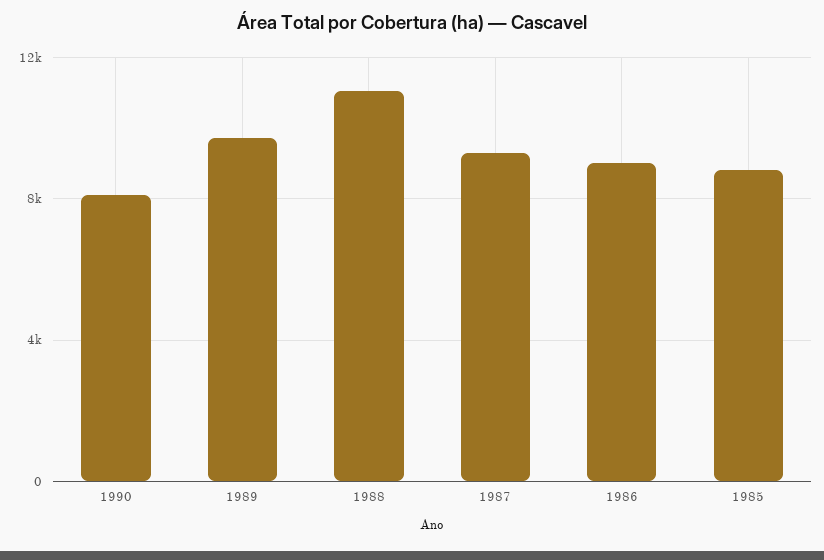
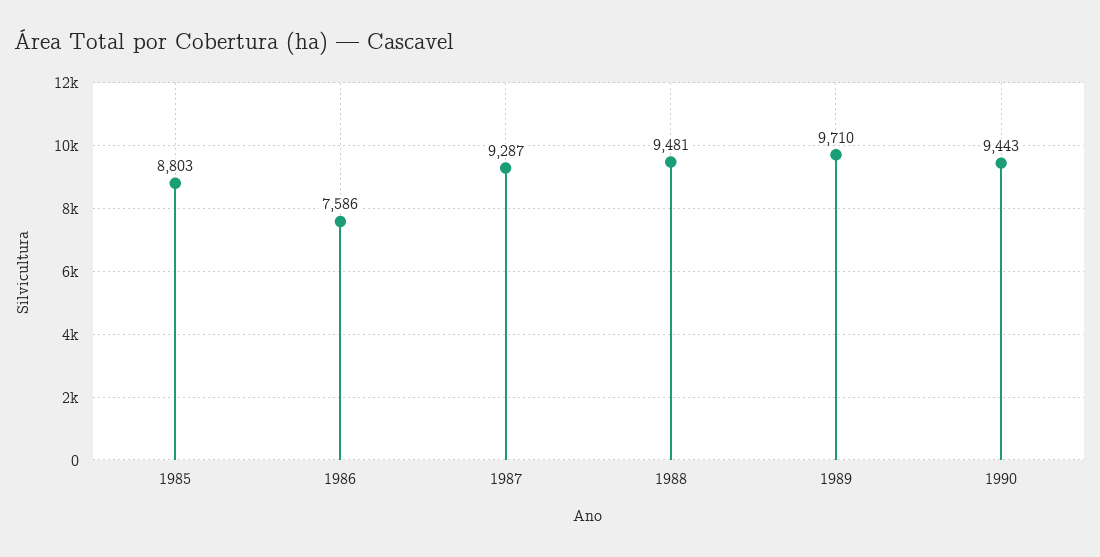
1990: 8000 -> 9443
1988: 11000 -> 9481
1986: 9000 -> 7586

